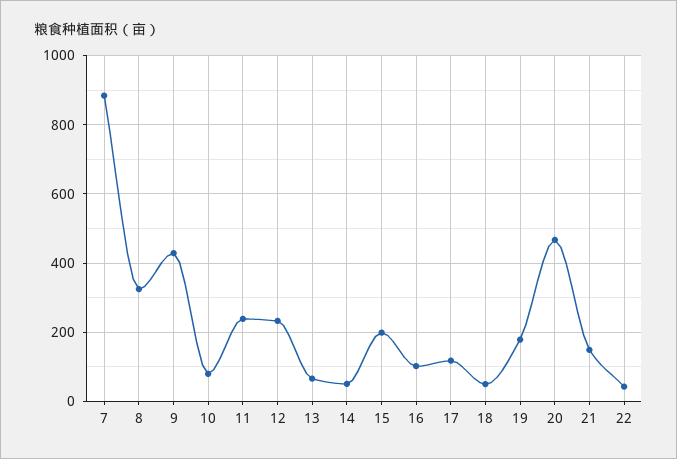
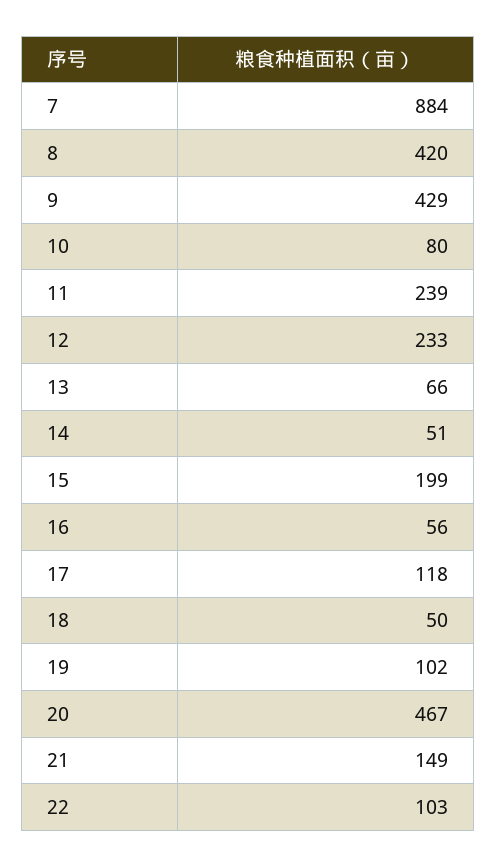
8: 320 -> 420
16: 100 -> 56
19: 180 -> 102
22: 40 -> 103

